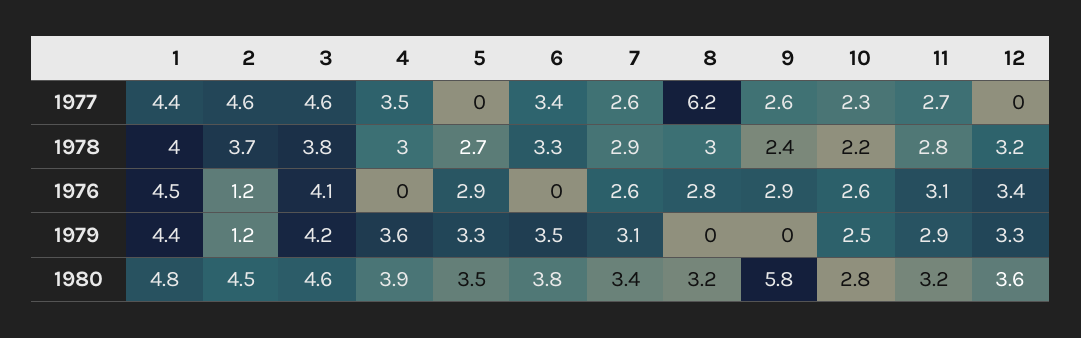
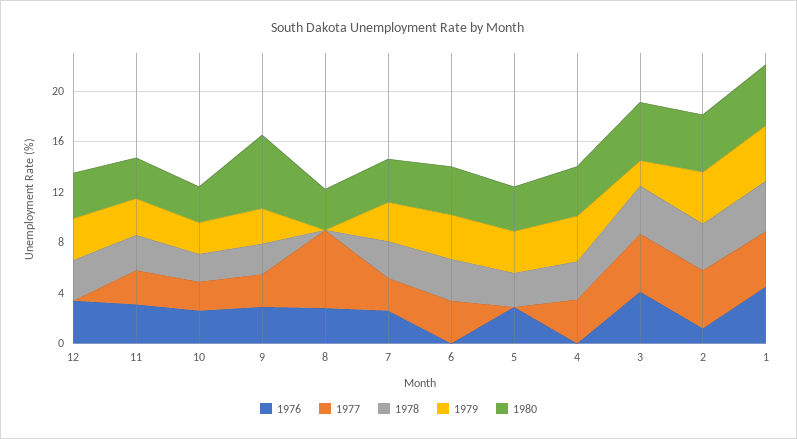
1978, 8: 3 -> 0
1979, 2: 1.2 -> 4
1979, 3: 4.2 -> 2
1979, 9: 0 -> 3

